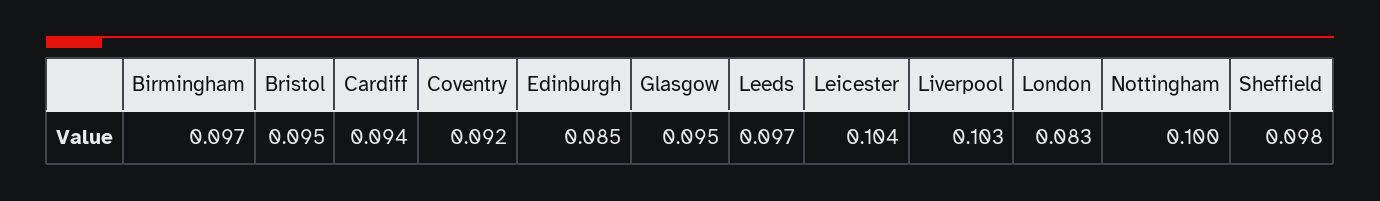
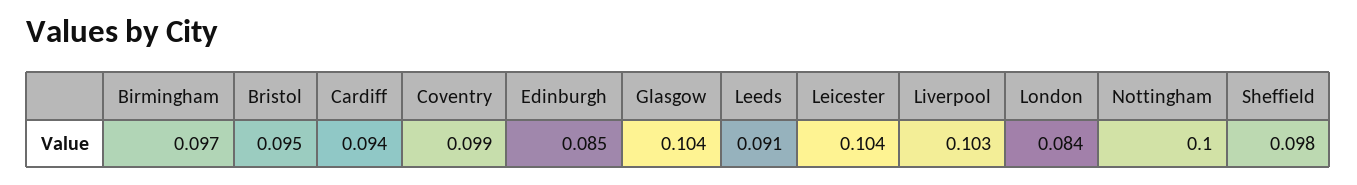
Coventry: 0.092 -> 0.099
Glasgow: 0.095 -> 0.104
Leeds: 0.097 -> 0.091
London: 0.083 -> 0.084

